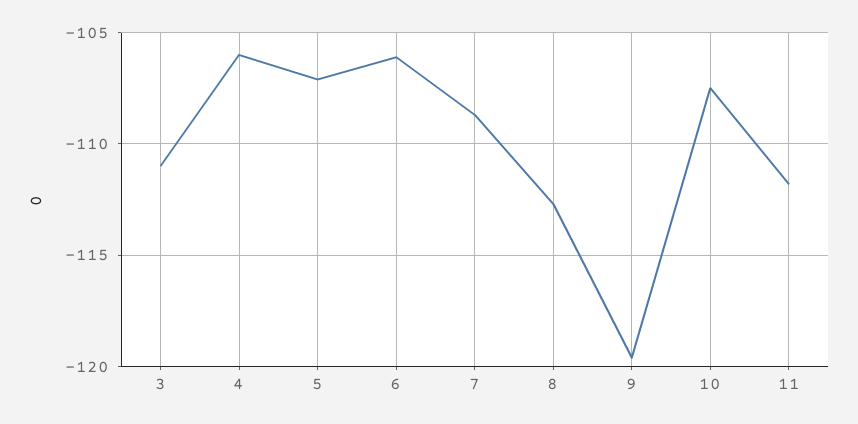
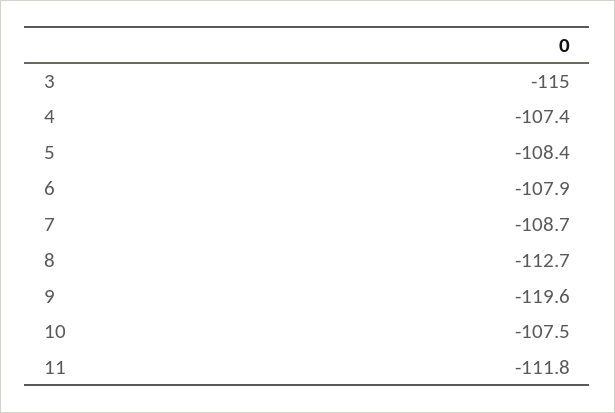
3: -111 -> -115
4: -106 -> -107.4
5: -107 -> -108.4
6: -106 -> -107.9

